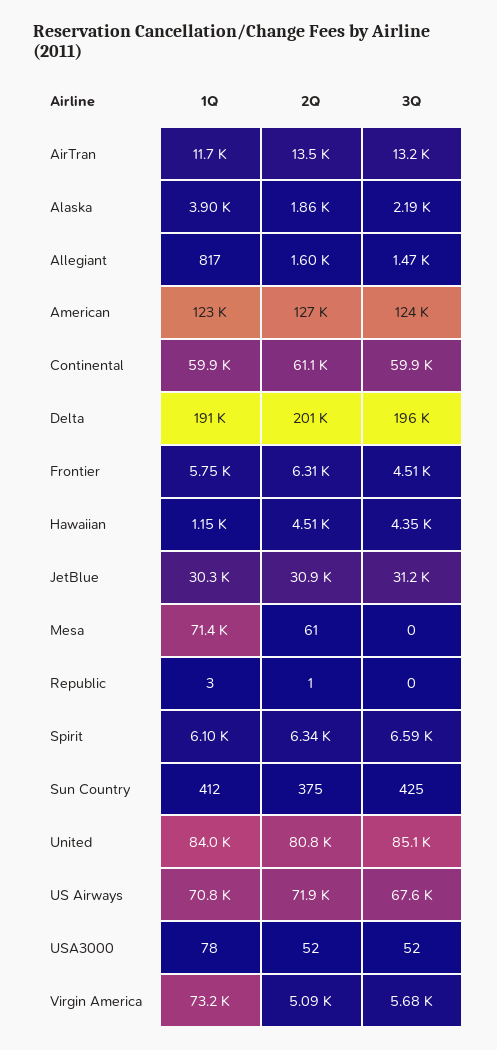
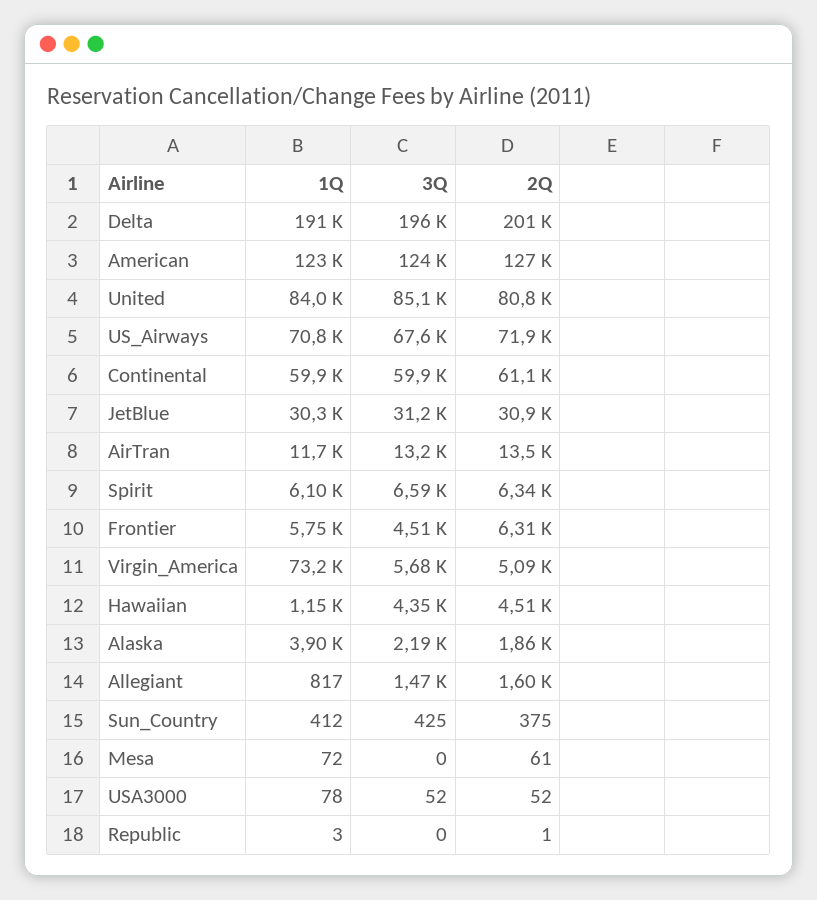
1Q, Mesa: 71400 -> 72

